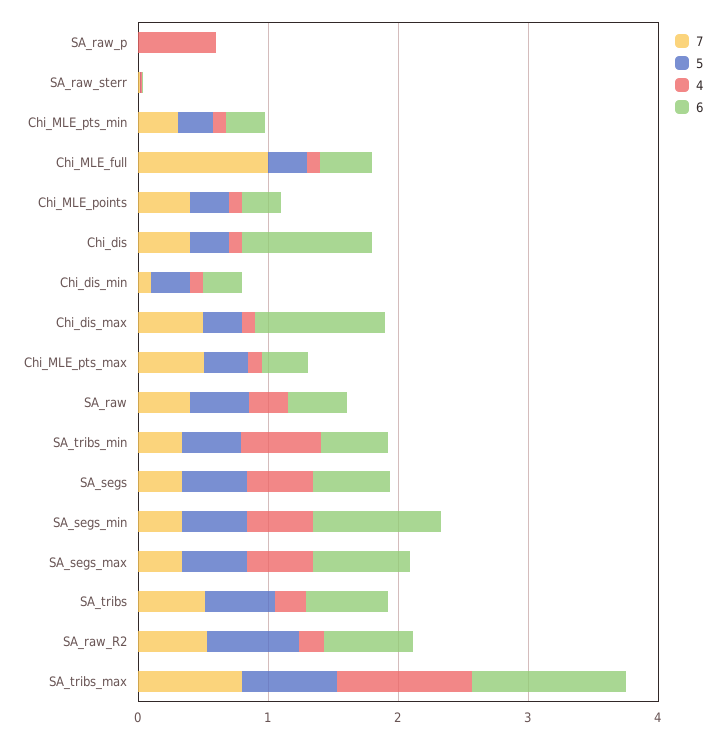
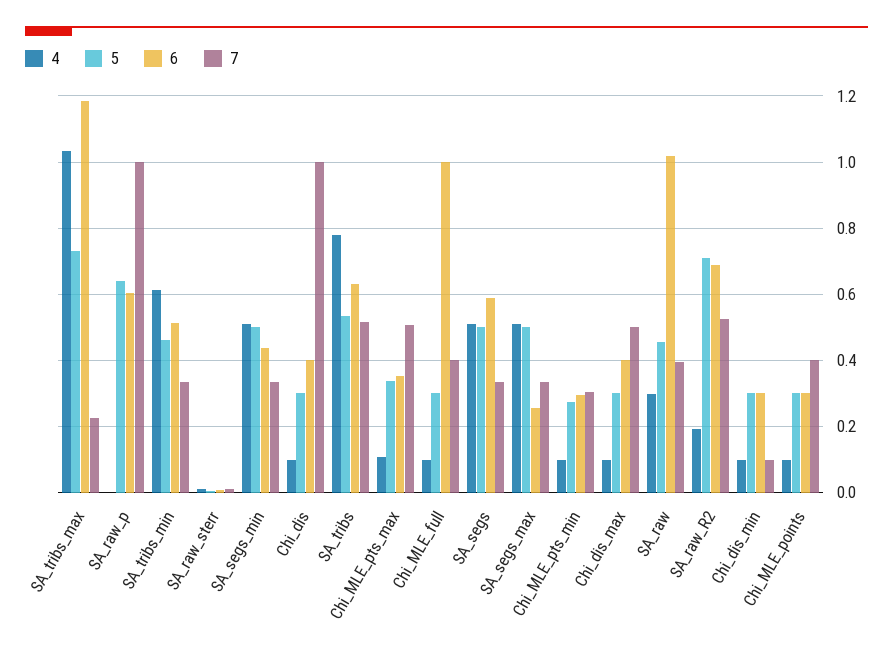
7, SA_raw_p: 0 -> 1
5, SA_raw_p: 0 -> 0.64
4, SA_raw_p: 0.6 -> 0
6, SA_raw_p: 0 -> 0.6
7, Chi_MLE_full: 1 -> 0.4
6, Chi_MLE_full: 0.4 -> 1
7, Chi_dis: 0.4 -> 1
6, Chi_dis: 1 -> 0.4
6, Chi_dis_max: 1 -> 0.4
6, SA_raw: 0.4 -> 1.02
6, SA_segs_min: 1 -> 0.44
6, SA_segs_max: 0.8 -> 0.26
4, SA_tribs: 0.2 -> 0.78
7, SA_tribs_max: 0.8 -> 0.22

